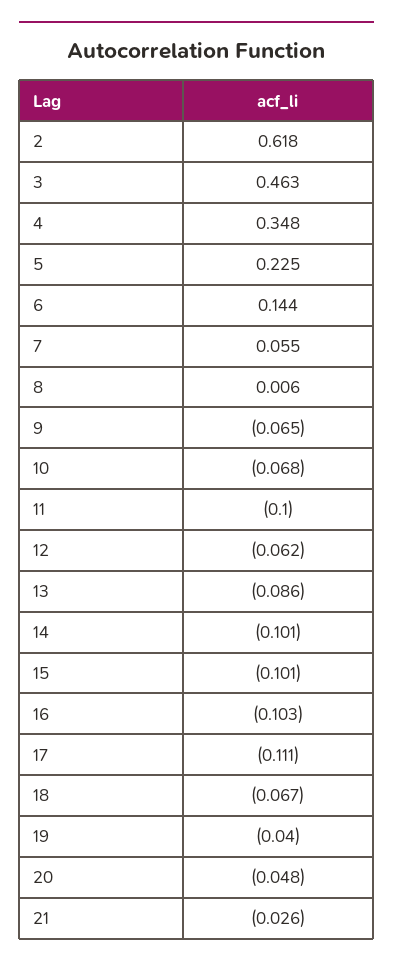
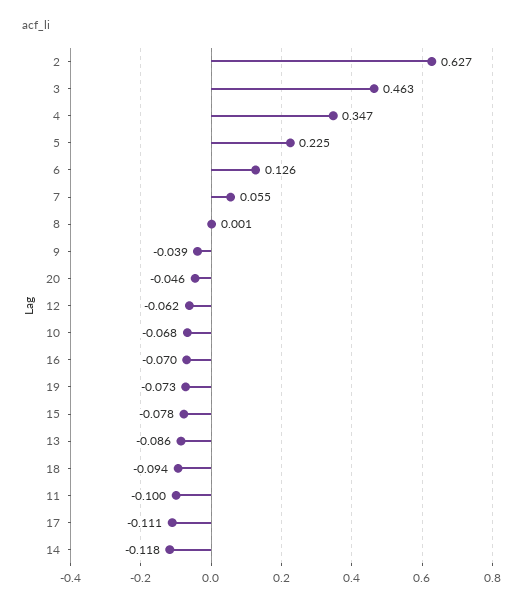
2: 0.618 -> 0.627
4: 0.348 -> 0.347
6: 0.144 -> 0.126
8: 0.006 -> 0.001
9: -0.065 -> -0.039
14: -0.101 -> -0.118
15: -0.101 -> -0.078
16: -0.103 -> -0.07
18: -0.067 -> -0.094
19: -0.04 -> -0.073
20: -0.048 -> -0.046
21: -0.026 -> none

